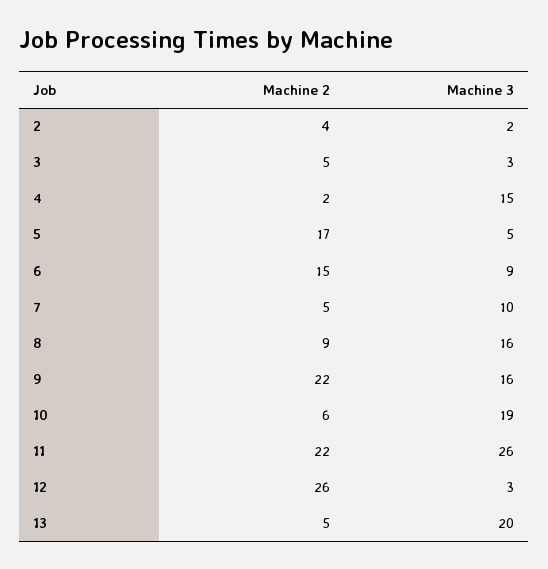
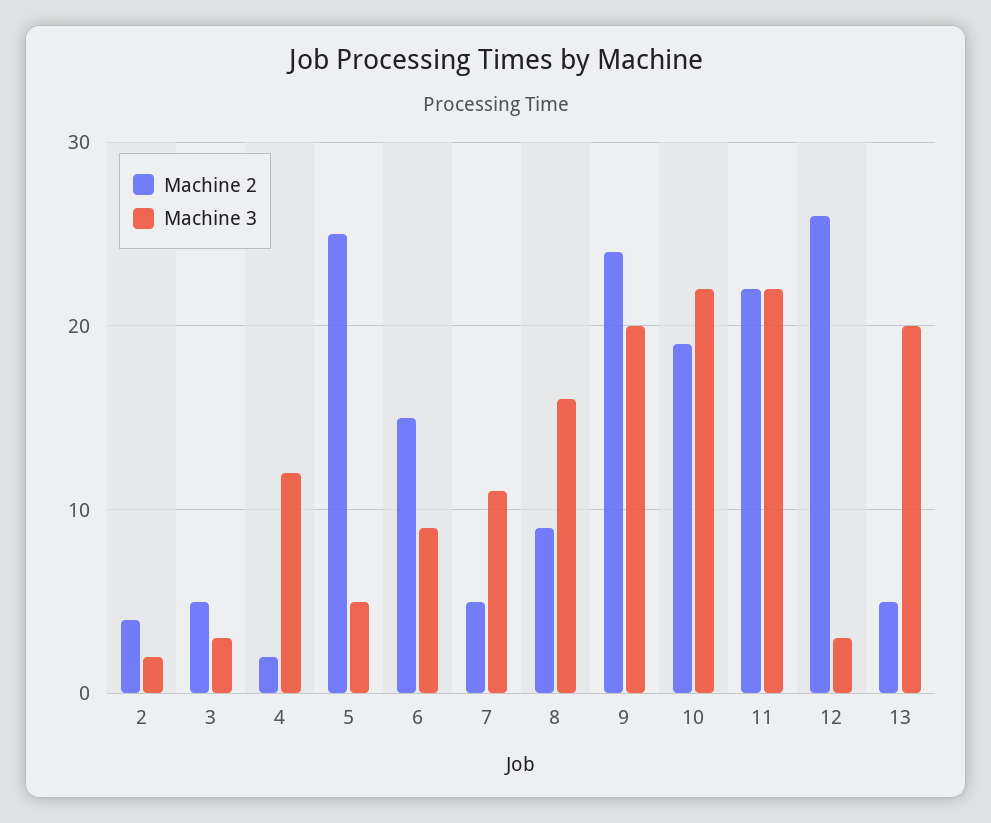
Machine 3, 4: 15 -> 12
Machine 2, 5: 17 -> 25
Machine 3, 7: 10 -> 11
Machine 2, 9: 22 -> 24
Machine 3, 9: 16 -> 20
Machine 2, 10: 6 -> 19
Machine 3, 10: 19 -> 22
Machine 3, 11: 26 -> 22

